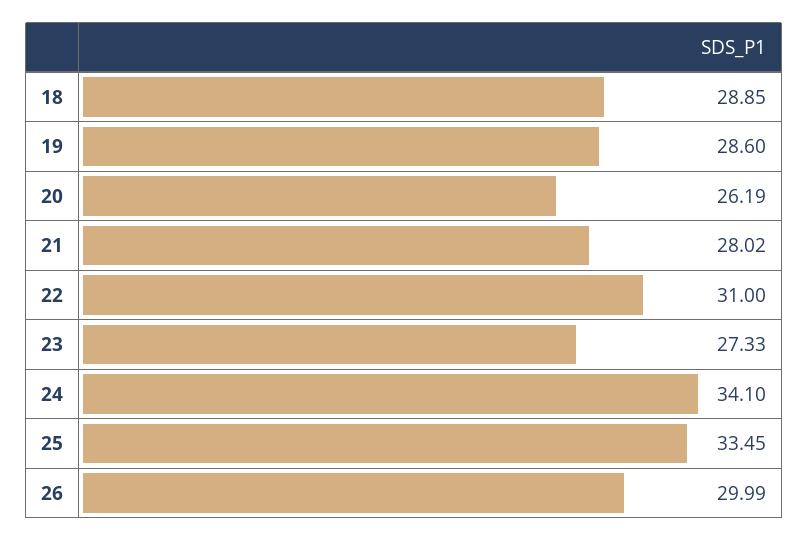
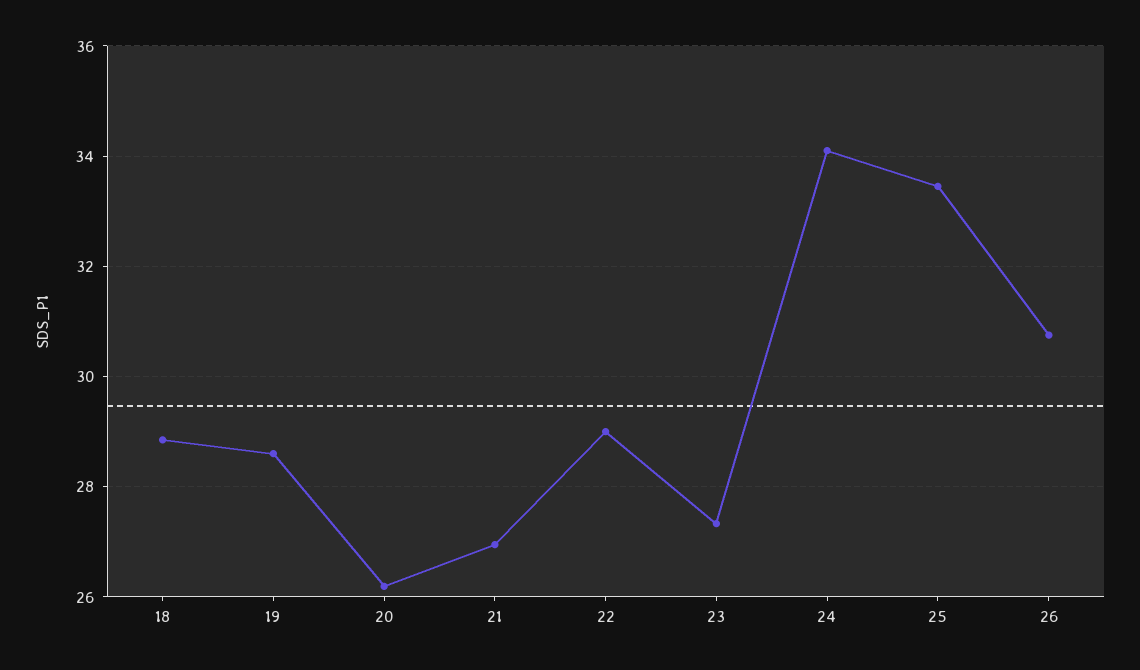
21: 28.02 -> 27
22: 31 -> 29
26: 29.99 -> 30.8

